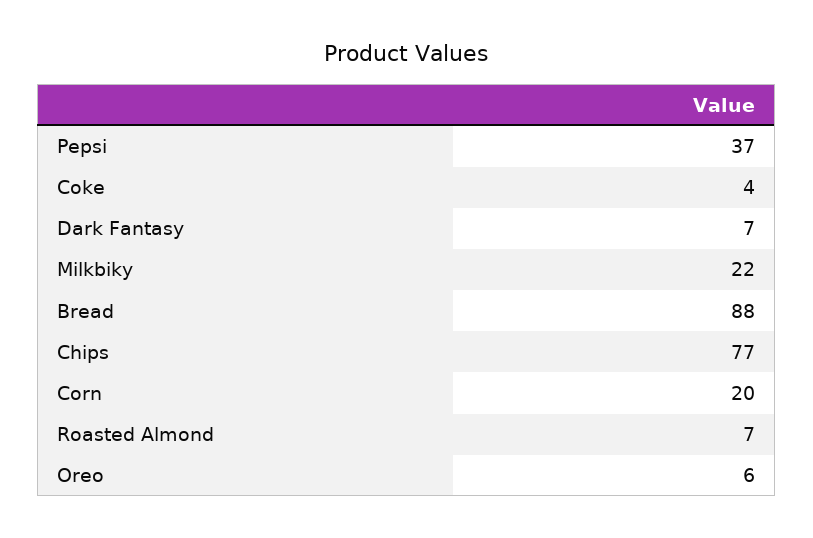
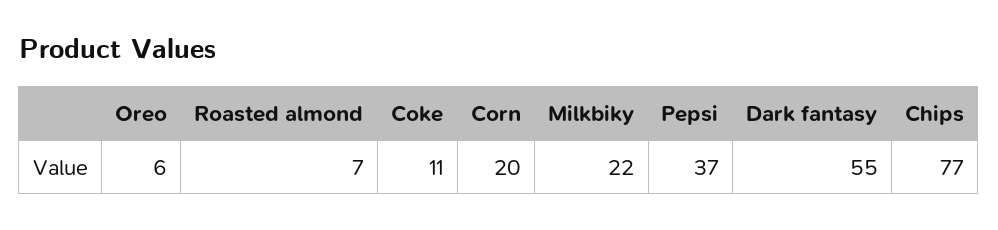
Coke: 4 -> 11
Dark Fantasy: 7 -> 55
Bread: 88 -> none

